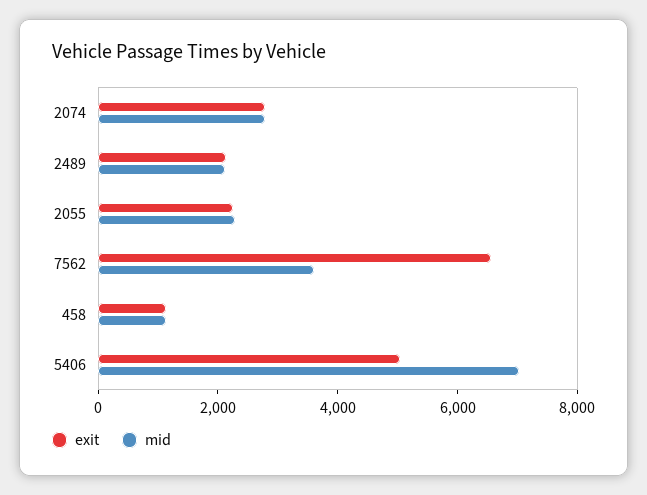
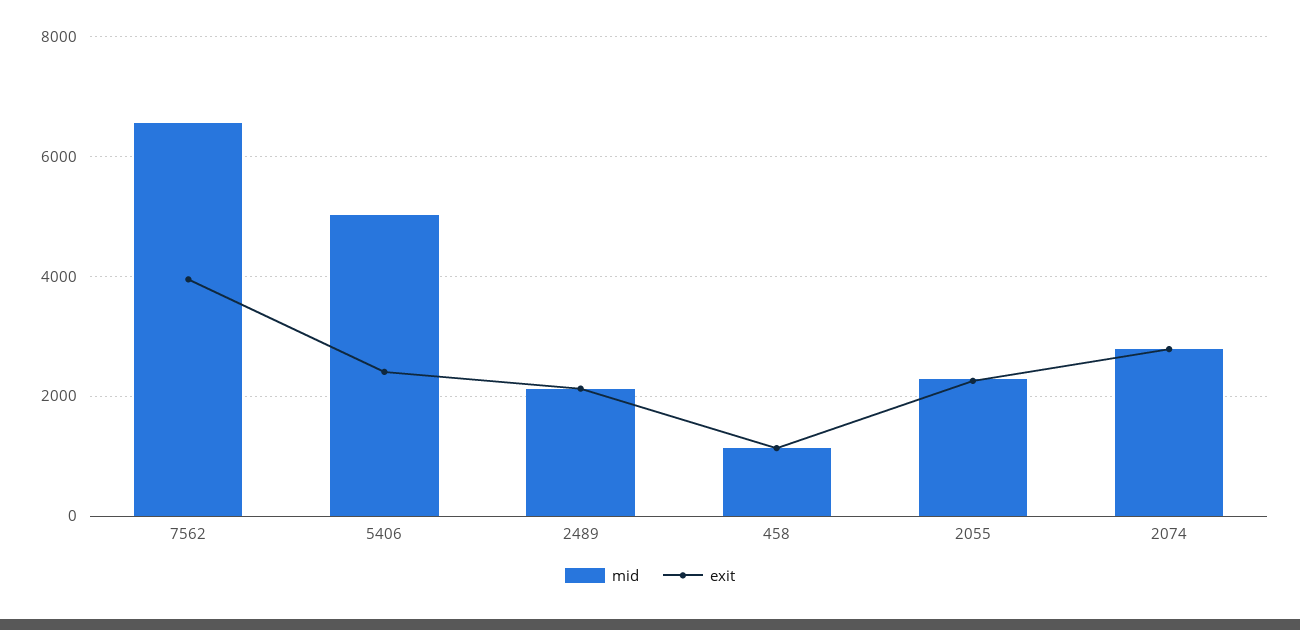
exit, 7562: 6500 -> 4000
mid, 7562: 3500 -> 6600
exit, 5406: 5000 -> 2400
mid, 5406: 7000 -> 5000

